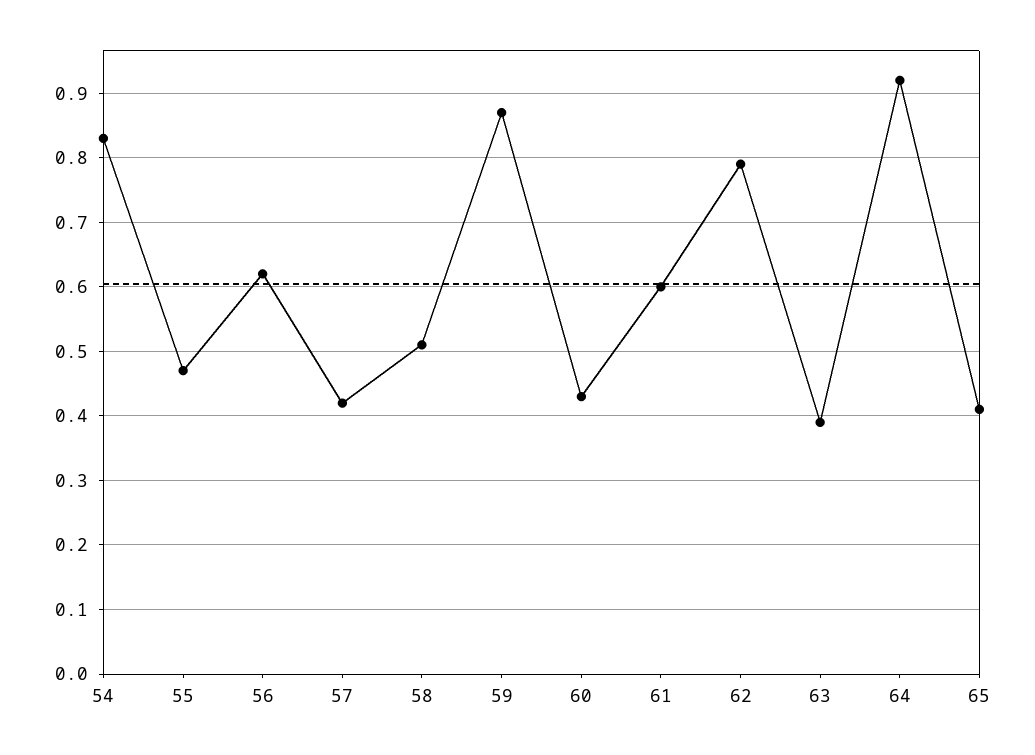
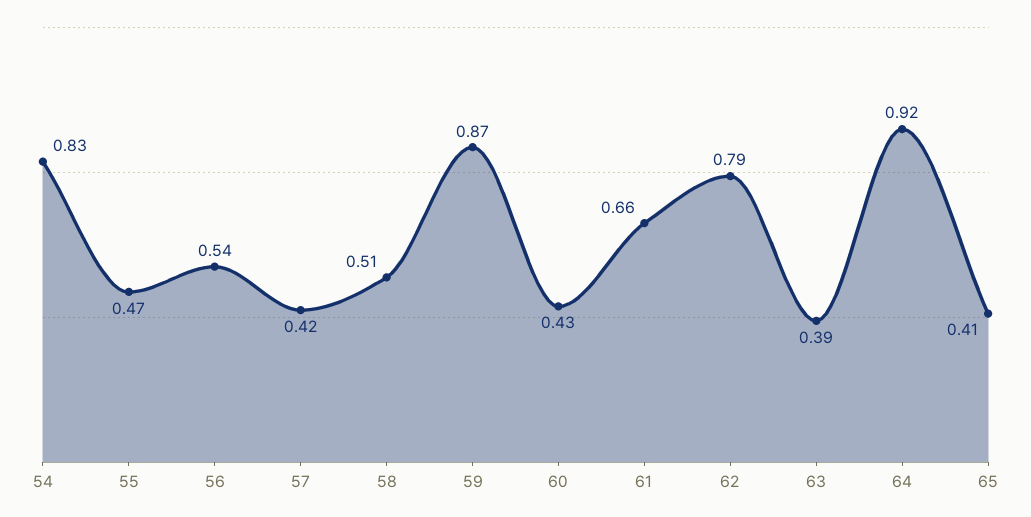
56: 0.62 -> 0.54
61: 0.6 -> 0.66

